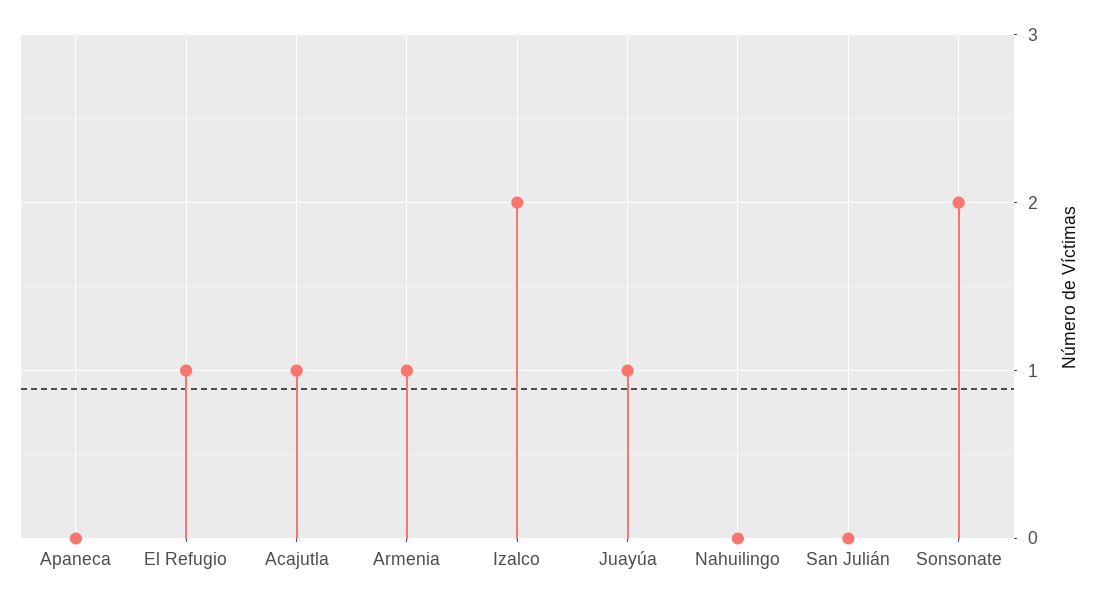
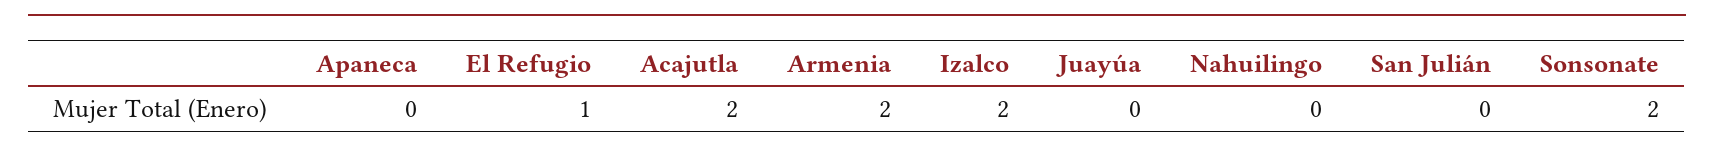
Acajutla: 1 -> 2
Armenia: 1 -> 2
Juayúa: 1 -> 0

